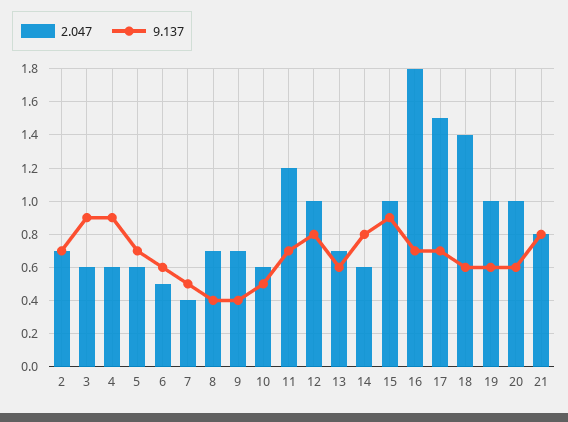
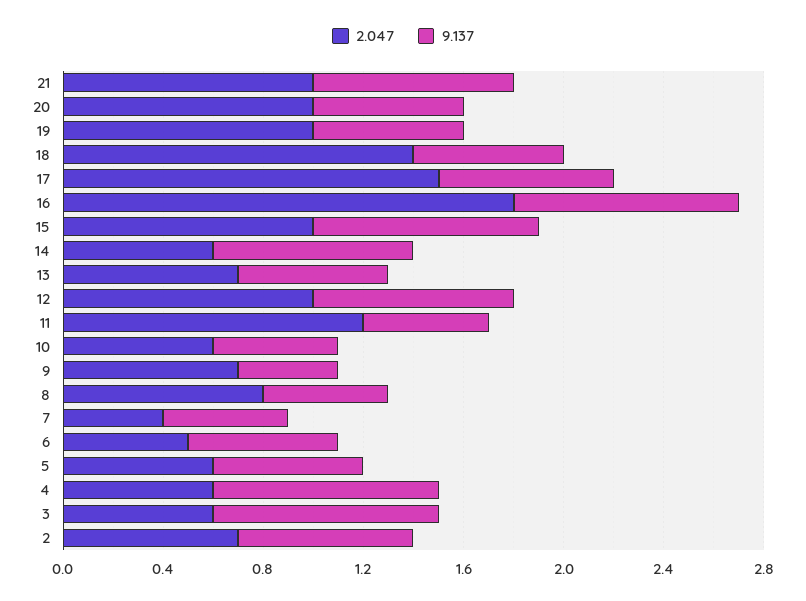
9.137, 5: 0.7 -> 0.6
2.047, 8: 0.7 -> 0.8
9.137, 8: 0.4 -> 0.5
9.137, 11: 0.7 -> 0.5
9.137, 16: 0.7 -> 0.9
2.047, 21: 0.8 -> 1

